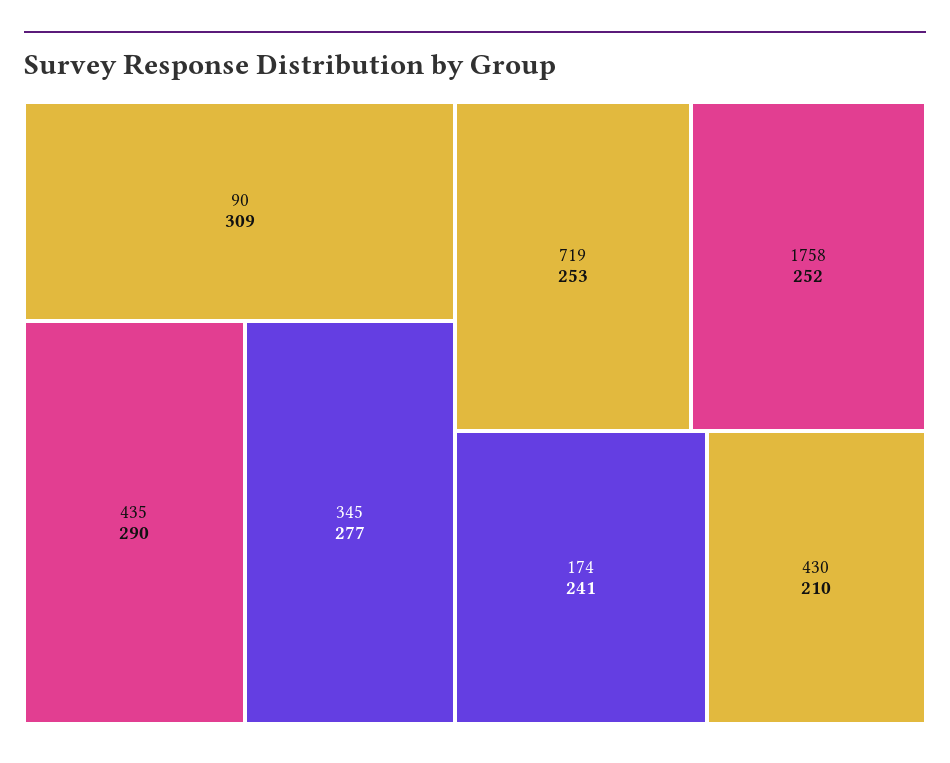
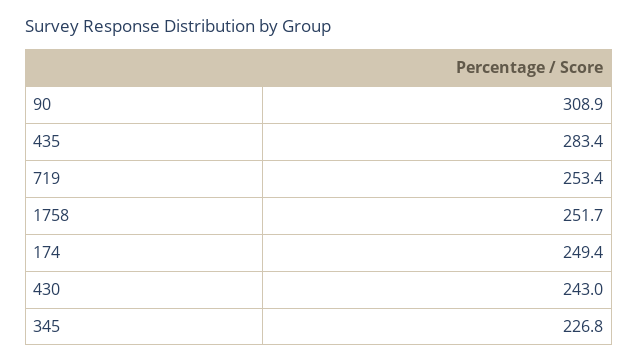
435: 290 -> 283.4
345: 277 -> 226.8
174: 241 -> 249.4
430: 210 -> 243

